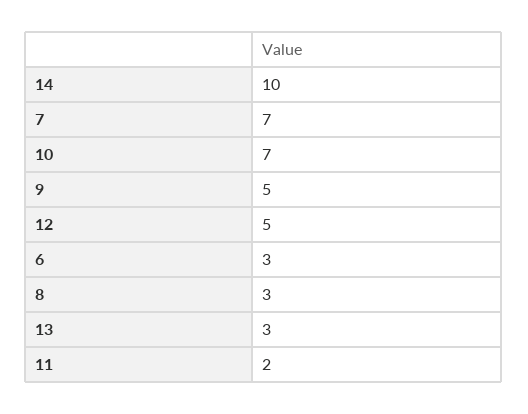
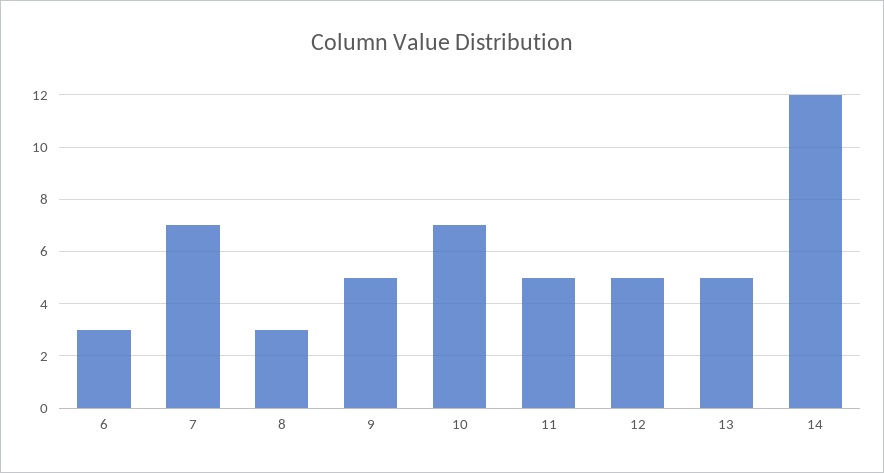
14: 10 -> 12
13: 3 -> 5
11: 2 -> 5

